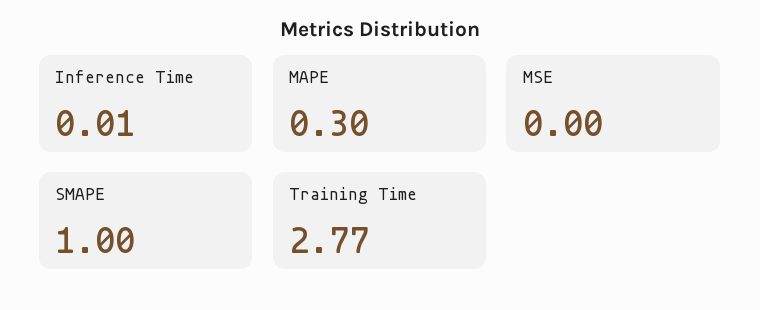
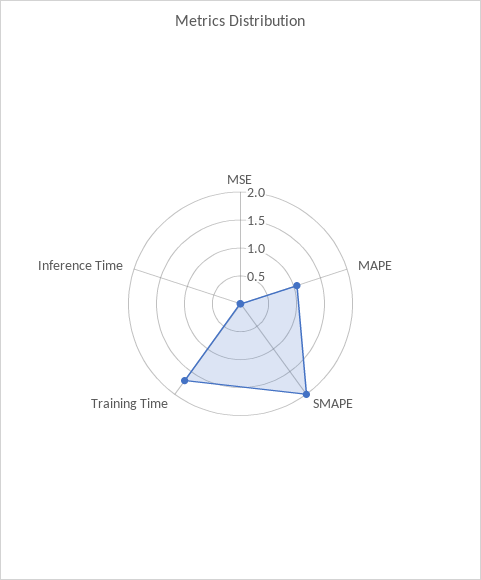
MAPE: 0.3 -> 1
SMAPE: 1 -> 2
Training Time: 2.77 -> 1.75

